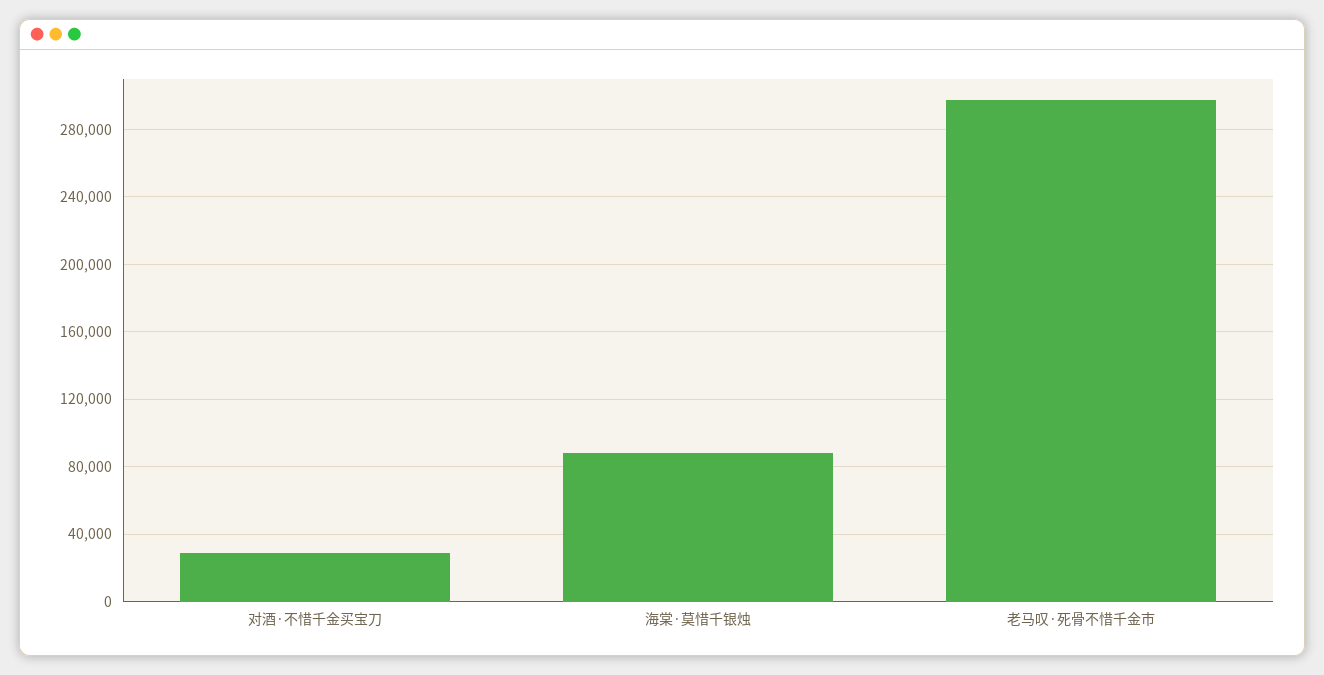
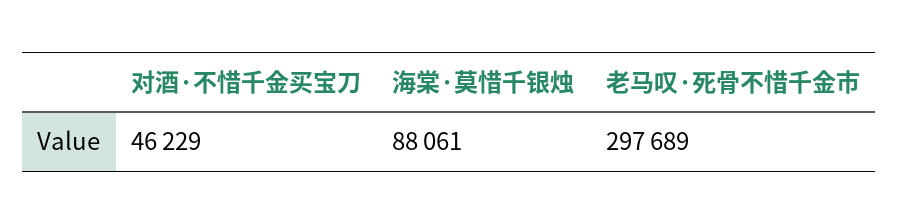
对酒·不惜千金买宝刀: 30000 -> 46229

